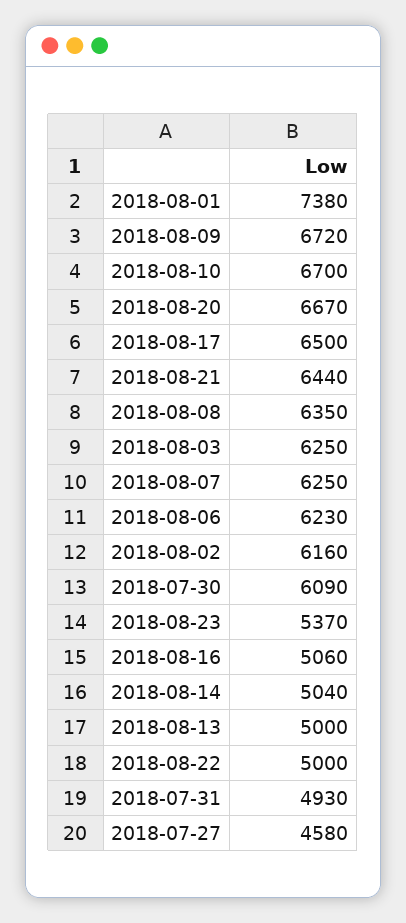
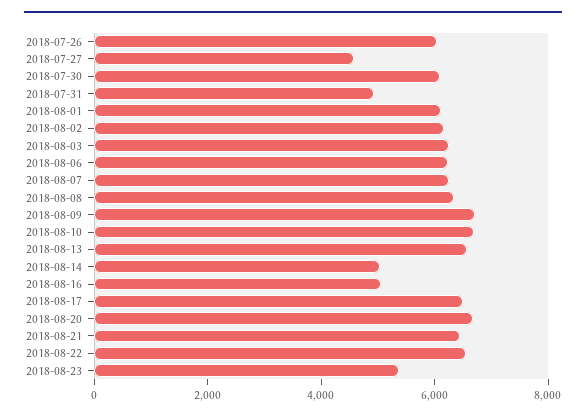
2018-08-01: 7380 -> 6000
2018-08-13: 5000 -> 6500
2018-08-22: 5000 -> 6500
2018-07-26: none -> 6000

